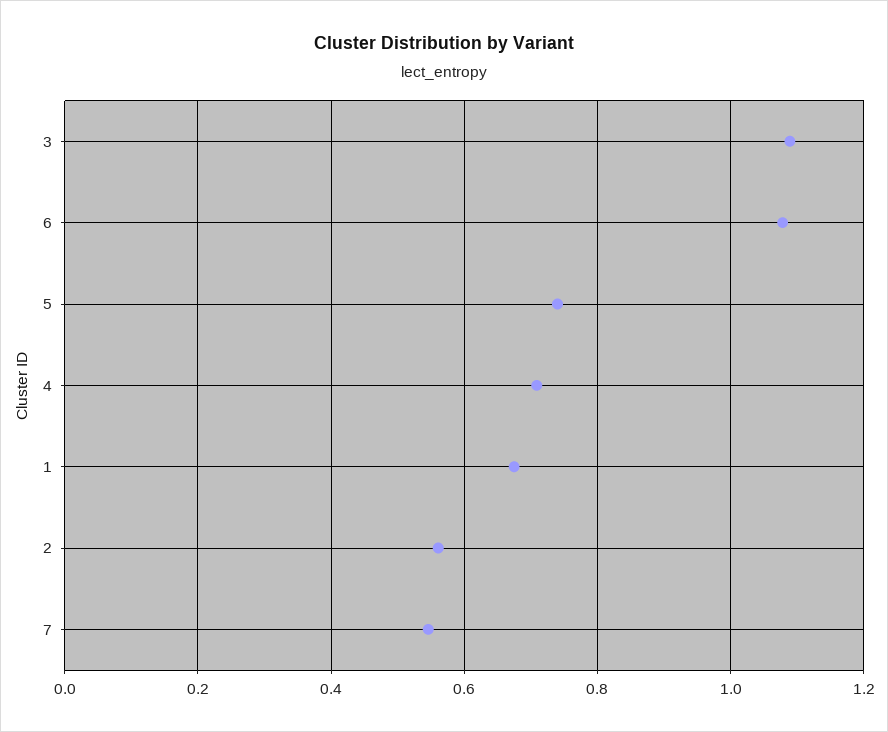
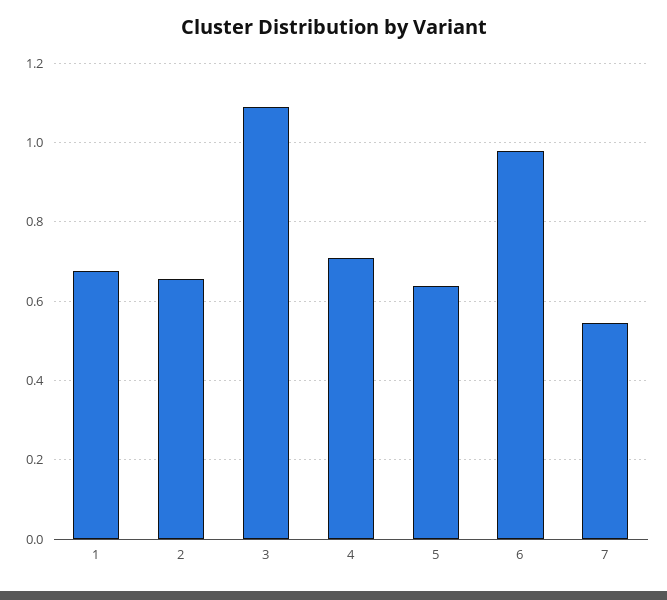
6: 1.08 -> 0.98
5: 0.74 -> 0.64
2: 0.56 -> 0.66

